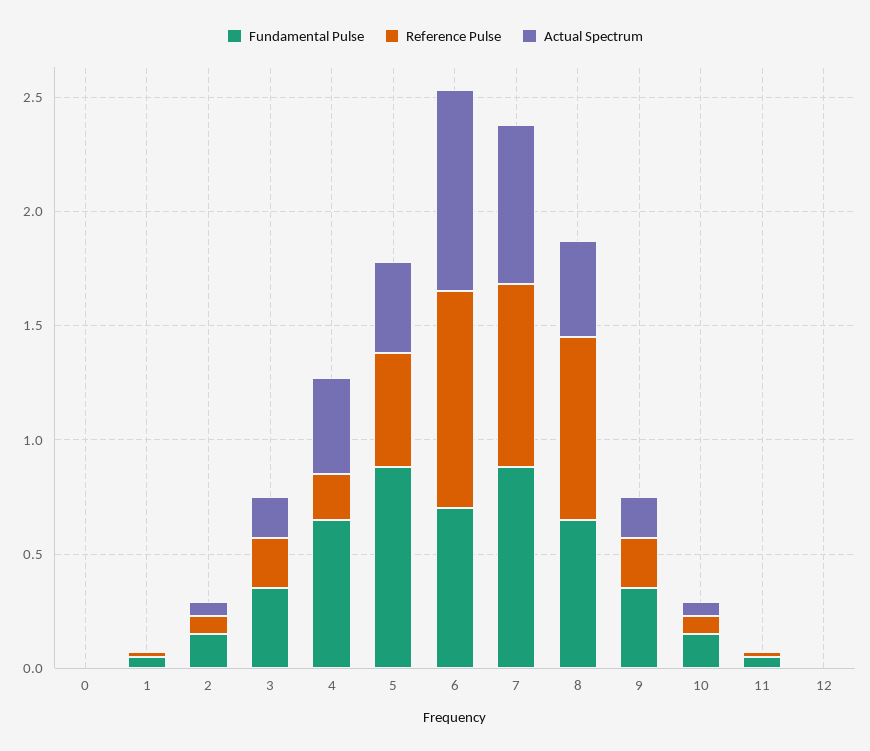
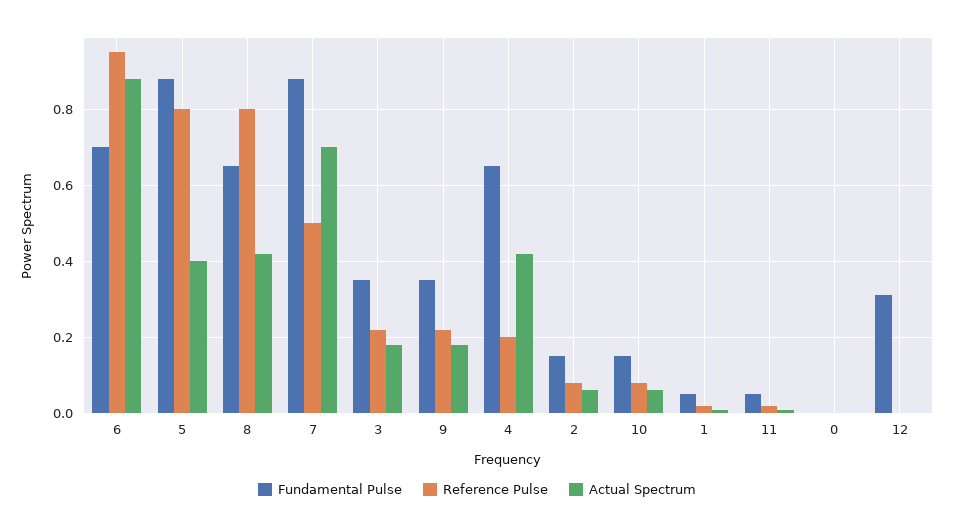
Reference Pulse, 5: 0.5 -> 0.8
Reference Pulse, 7: 0.8 -> 0.5
Fundamental Pulse, 12: 0 -> 0.3

